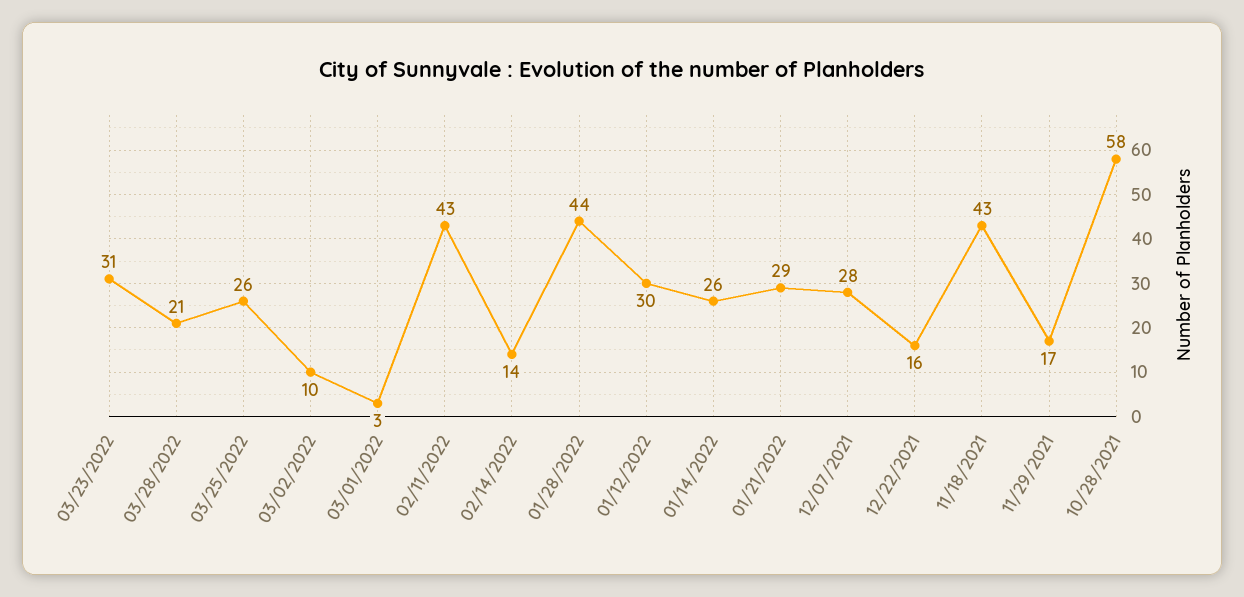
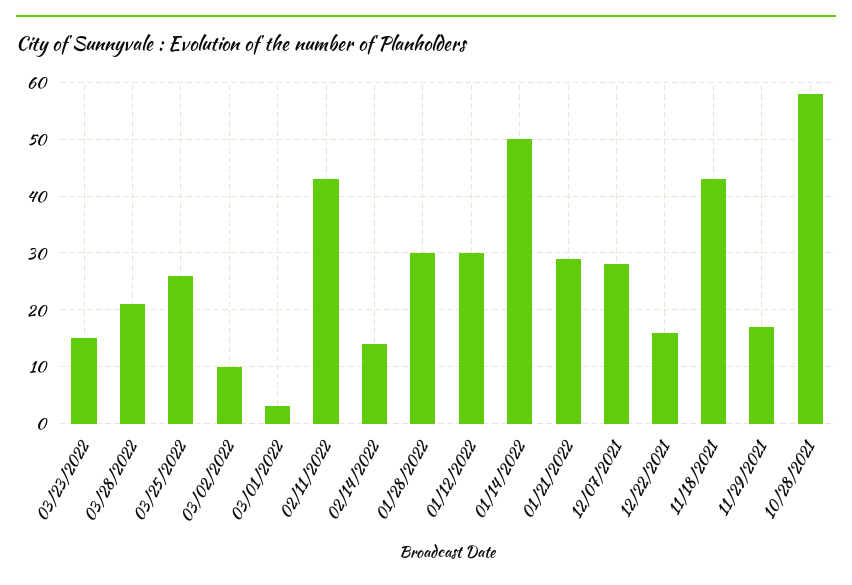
03/23/2022: 31 -> 15
01/28/2022: 44 -> 30
01/14/2022: 26 -> 50

